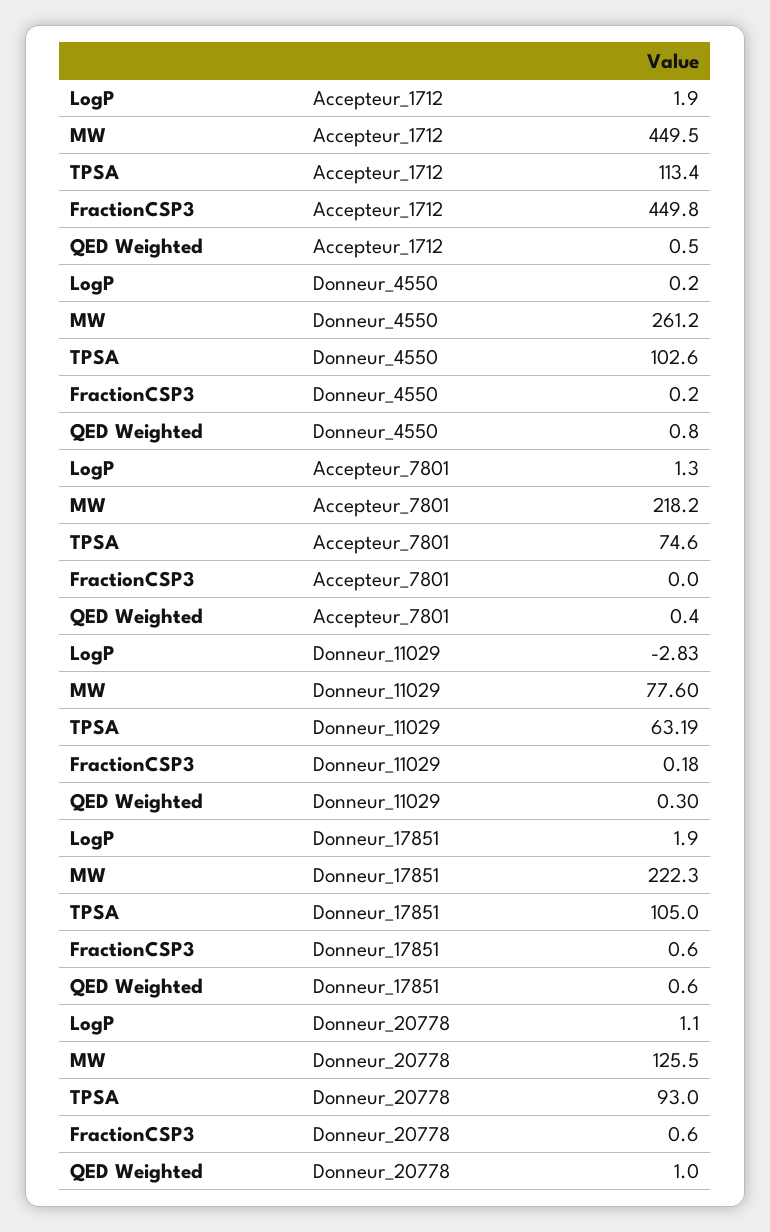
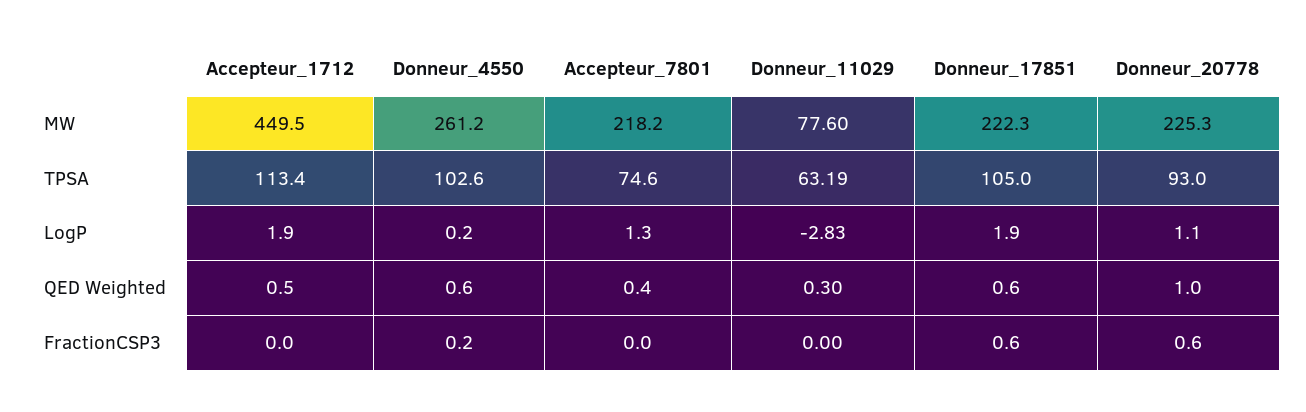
FractionCSP3, Accepteur_1712: 449.8 -> 0
QED Weighted, Donneur_4550: 0.8 -> 0.6
FractionCSP3, Donneur_11029: 0.18 -> 0
MW, Donneur_20778: 125.5 -> 225.3

